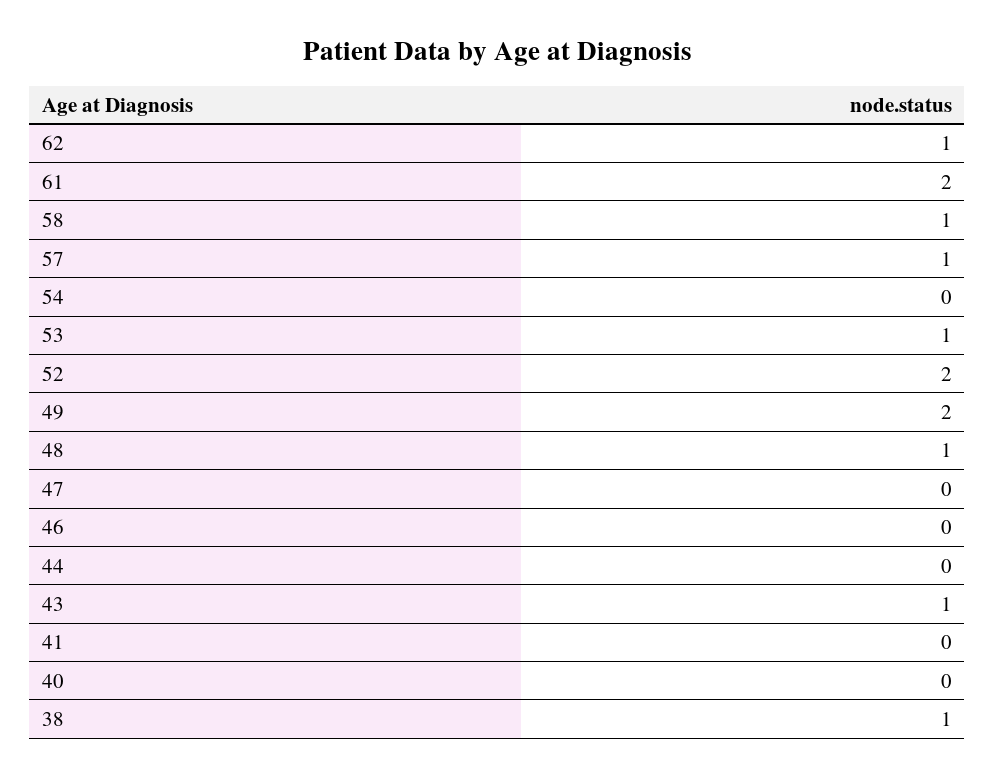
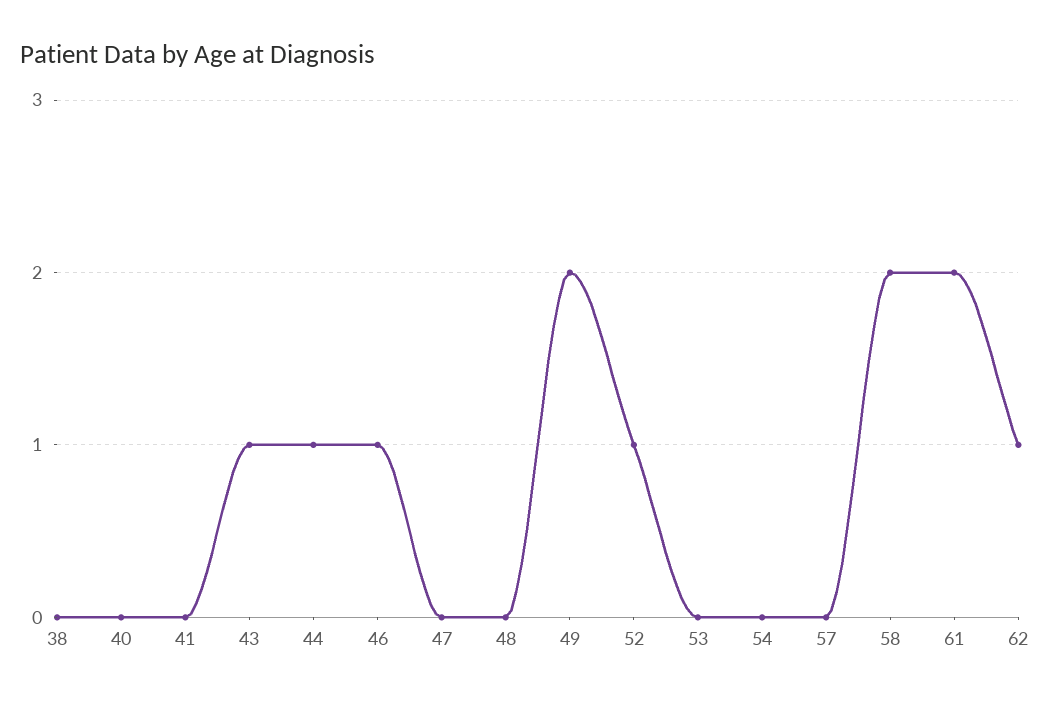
58: 1 -> 2
57: 1 -> 0
53: 1 -> 0
52: 2 -> 1
48: 1 -> 0
46: 0 -> 1
44: 0 -> 1
38: 1 -> 0

